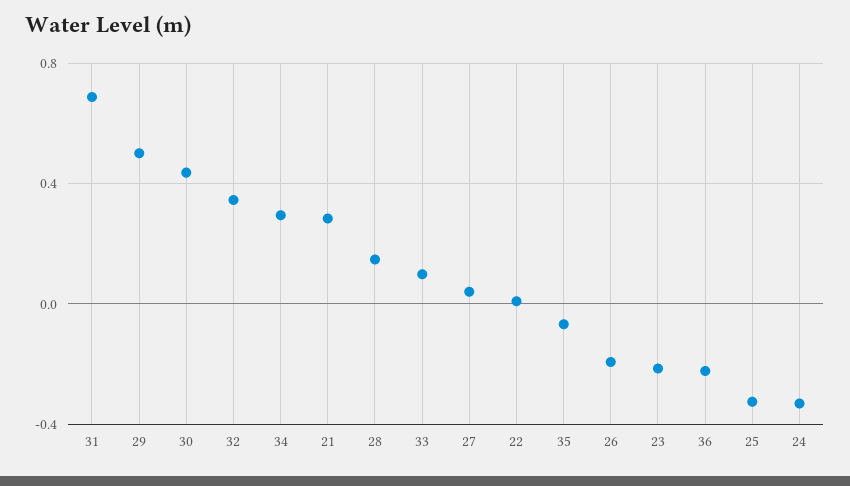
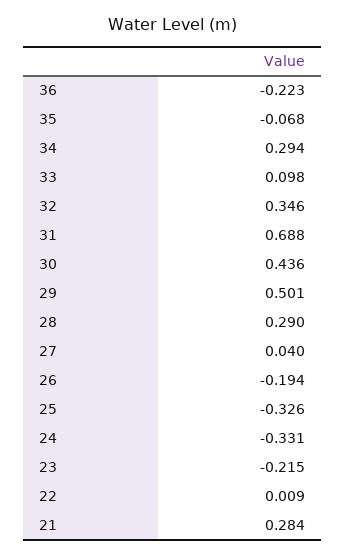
28: 0.15 -> 0.29

